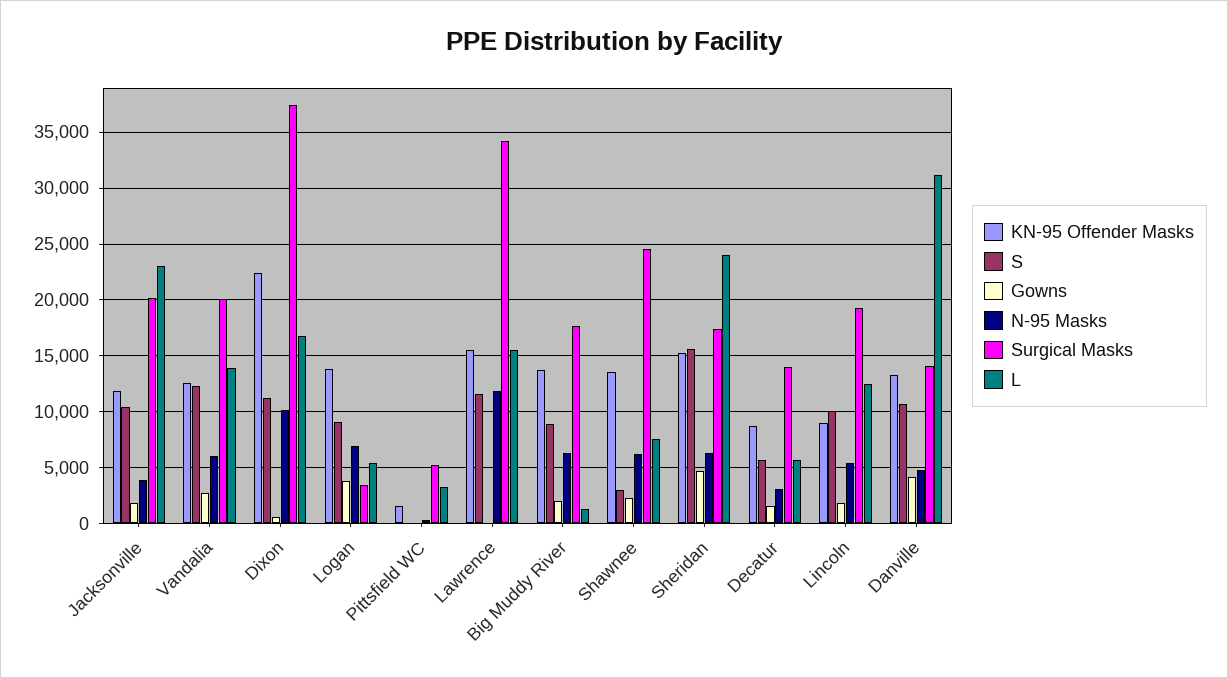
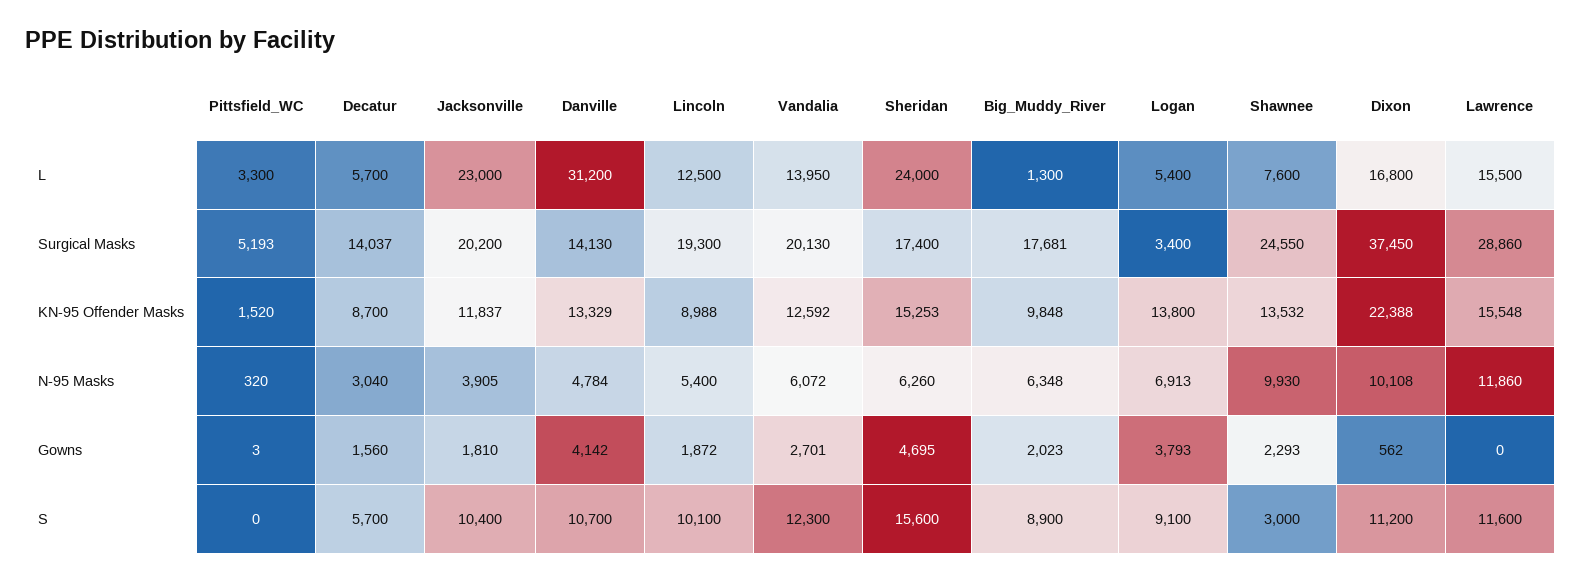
Surgical Masks, Lawrence: 34000 -> 28860
KN-95 Offender Masks, Big Muddy River: 14000 -> 9848
N-95 Masks, Shawnee: 6000 -> 9930

